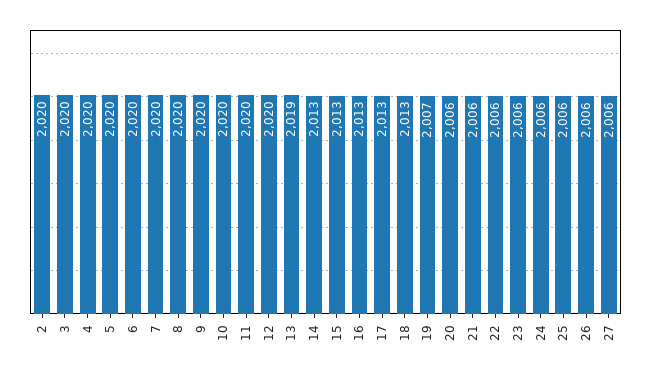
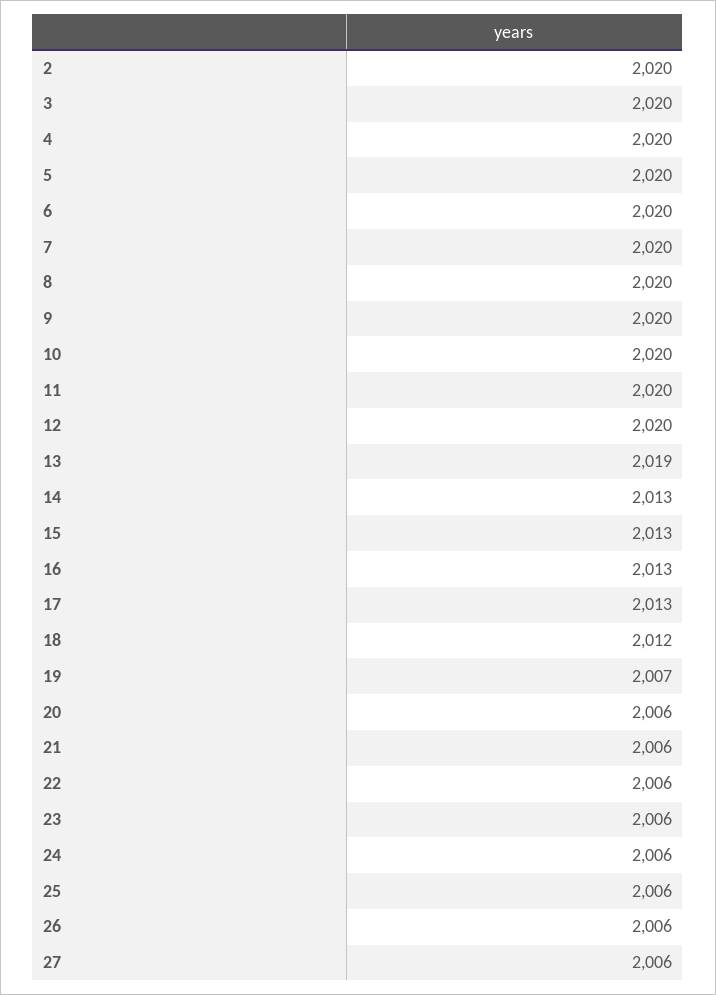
18: 2013 -> 2012

